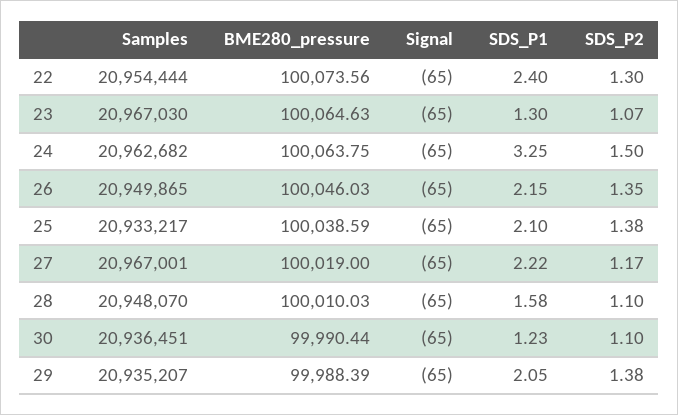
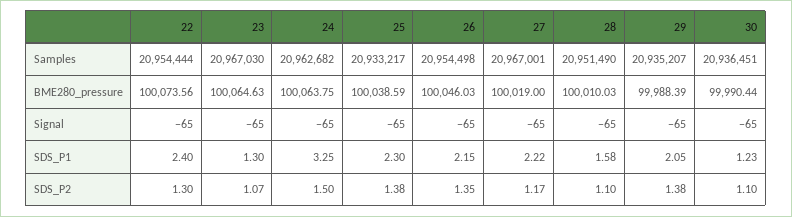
Samples, 26: 20949865 -> 20954498
SDS_P1, 25: 2.1 -> 2.3
Samples, 28: 20948070 -> 20951490

